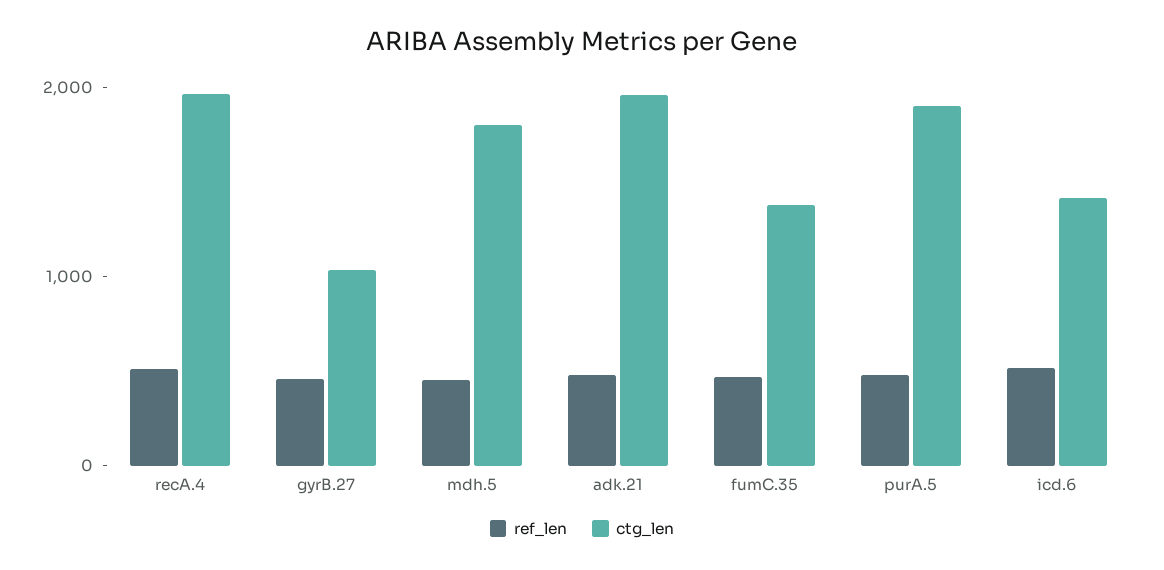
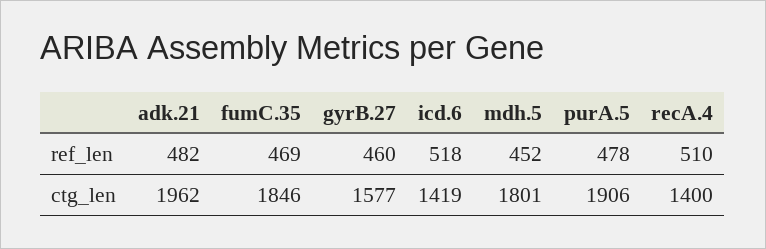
ctg_len, recA.4: 2000 -> 1400
ctg_len, gyrB.27: 1000 -> 1577
ctg_len, fumC.35: 1400 -> 1846

